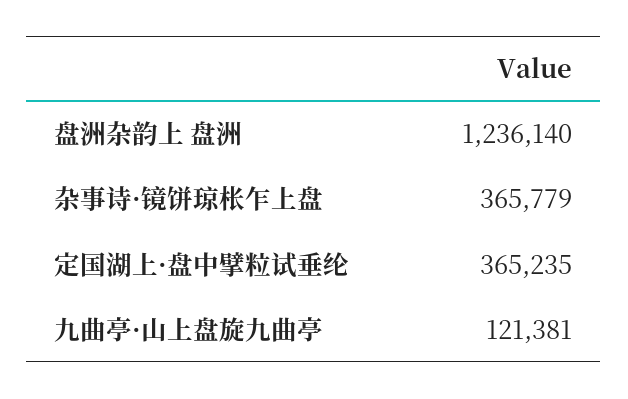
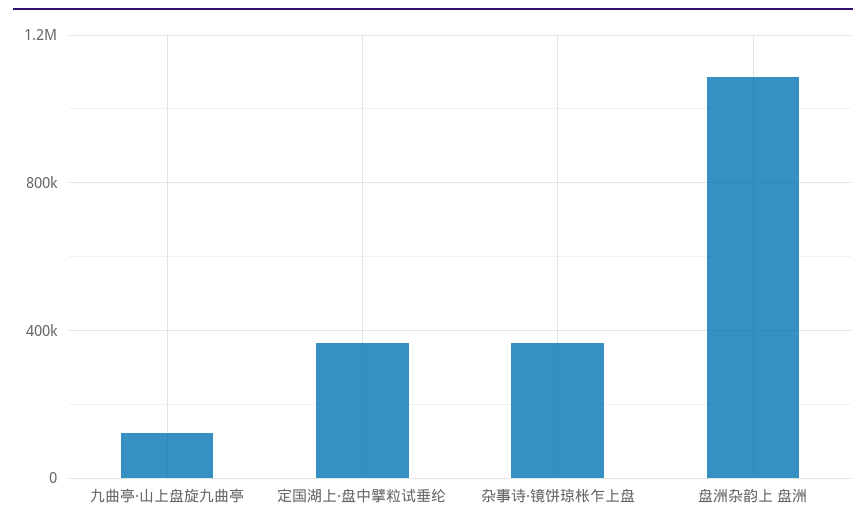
盘洲杂韵上 盘洲: 1236140 -> 1100000

